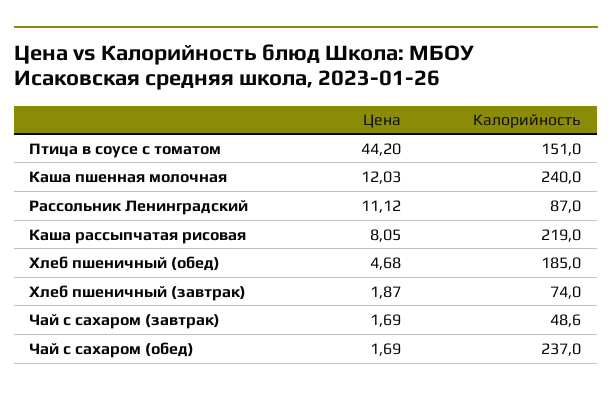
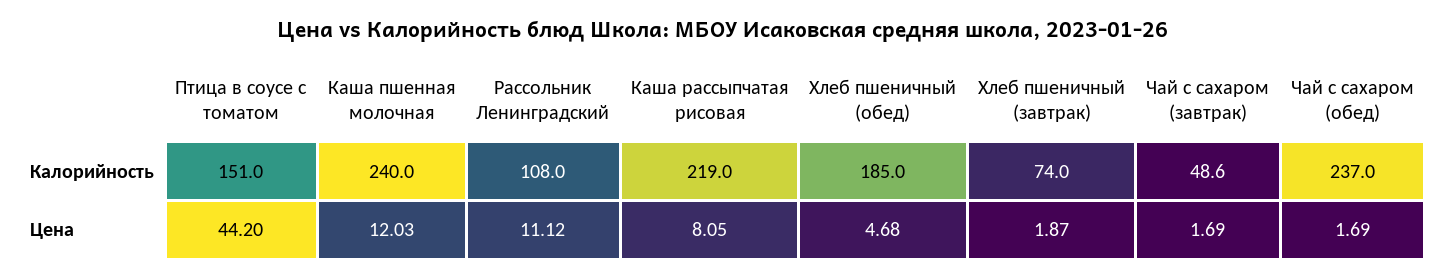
Калорийность, Рассольник Ленинградский: 87 -> 108

